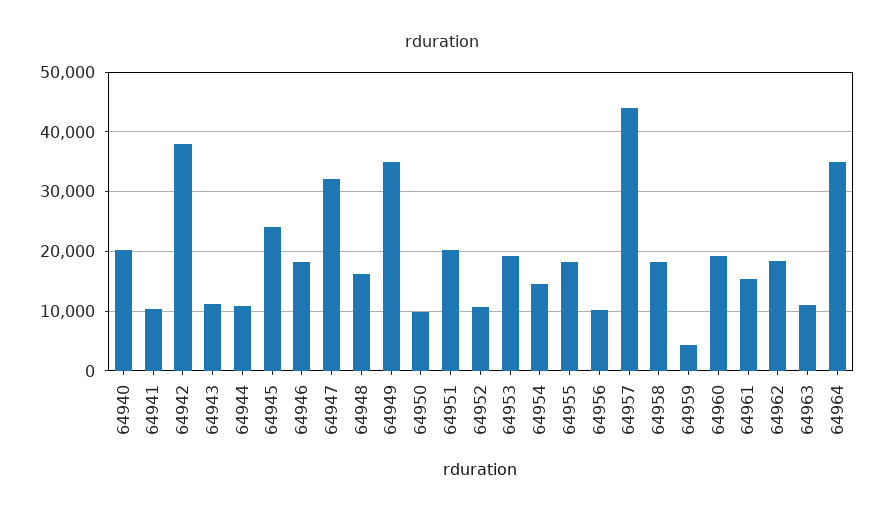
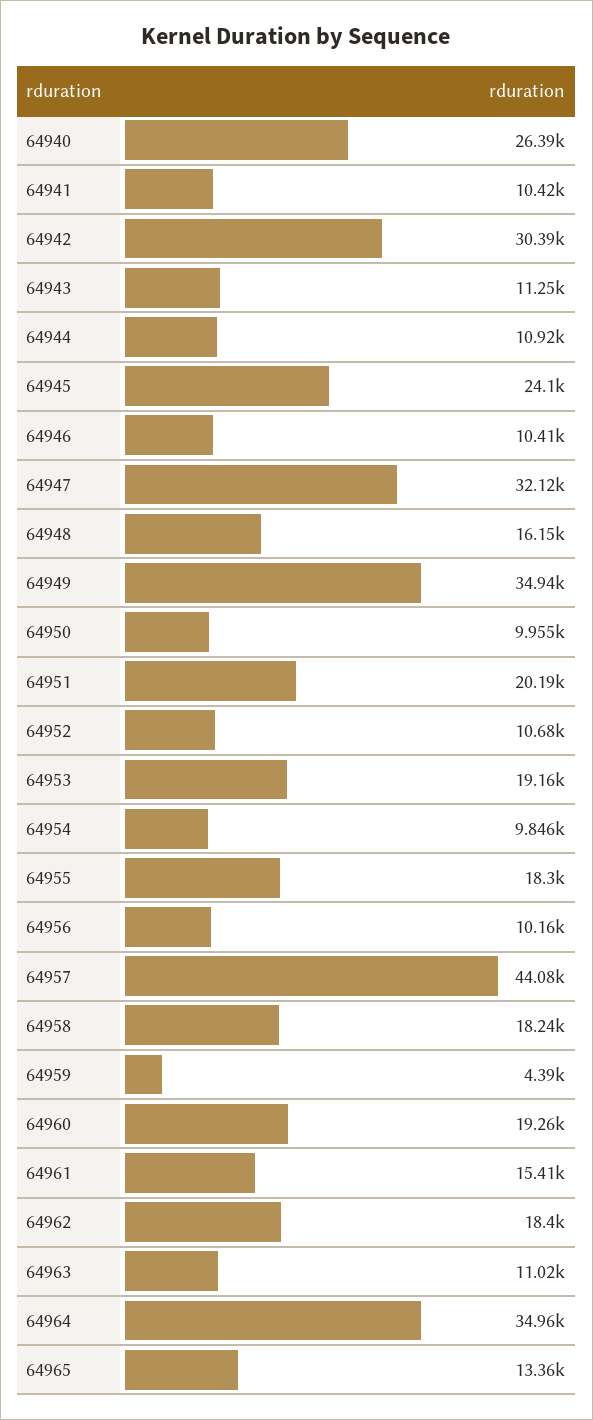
64940: 20000 -> 26390
64942: 38000 -> 30390
64946: 18000 -> 10410
64954: 14000 -> 9846
64965: none -> 13360

